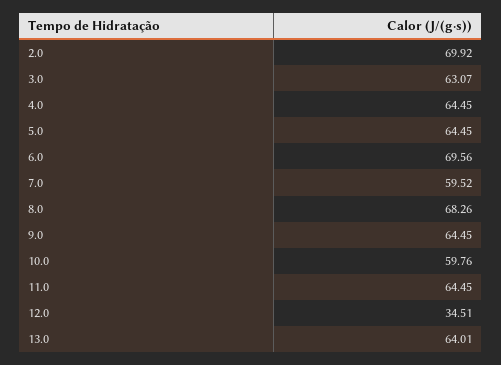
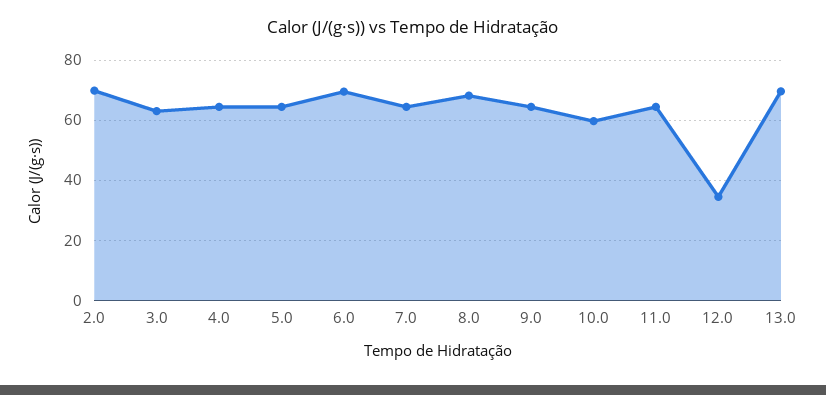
7.0: 59.52 -> 64
13.0: 64.01 -> 70

